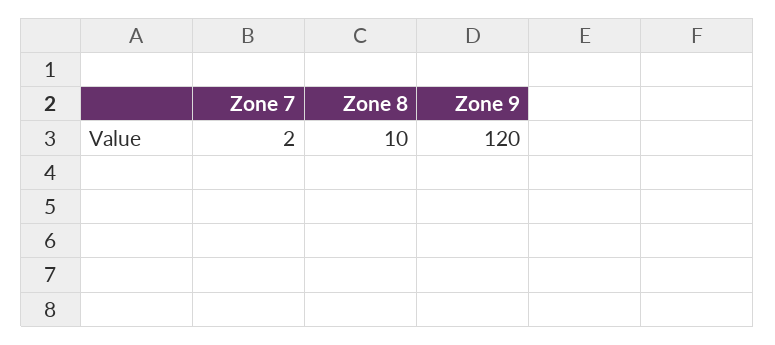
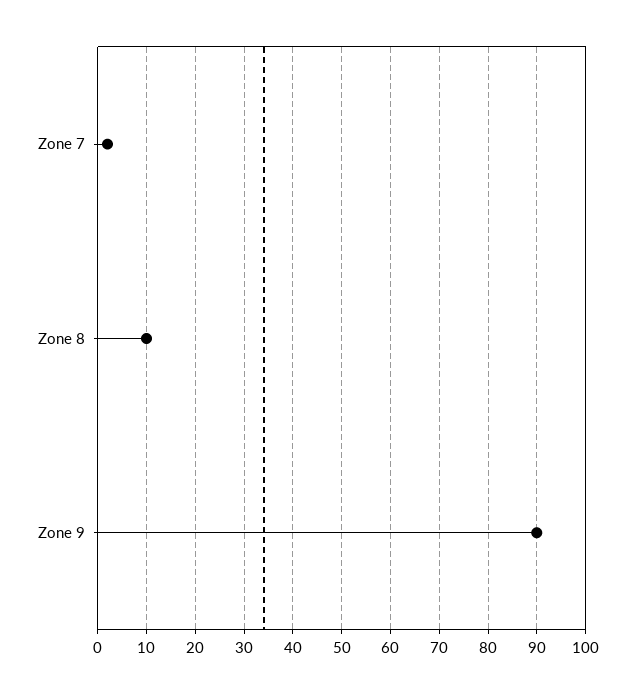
Zone 9: 120 -> 90

